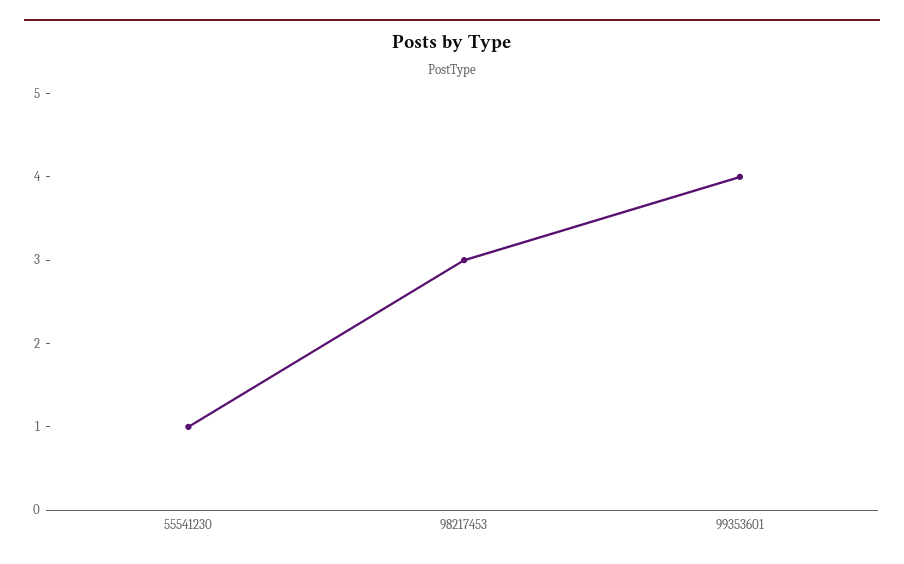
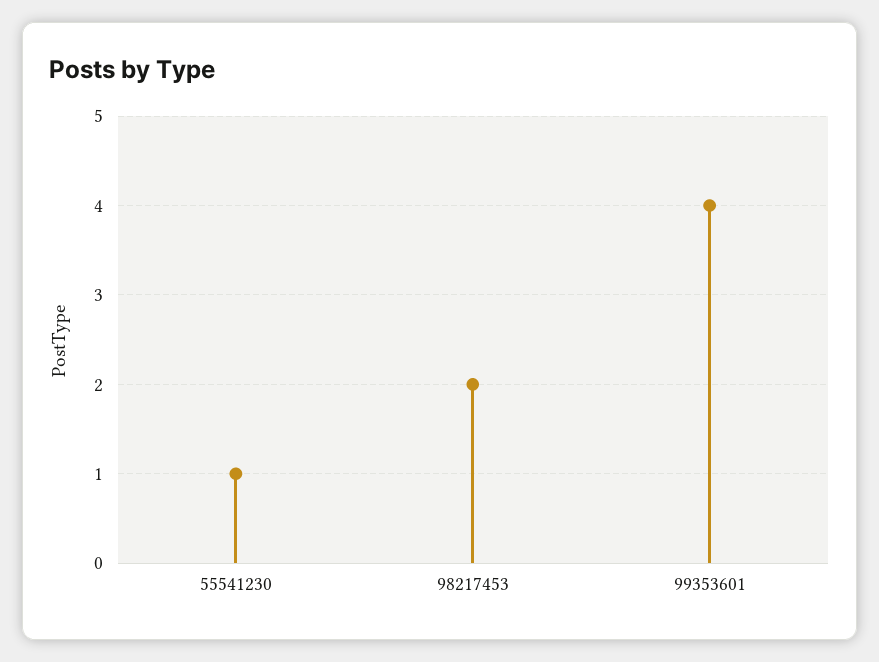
98217453: 3 -> 2

